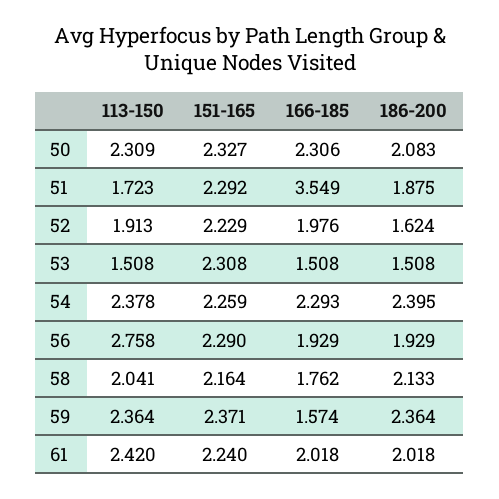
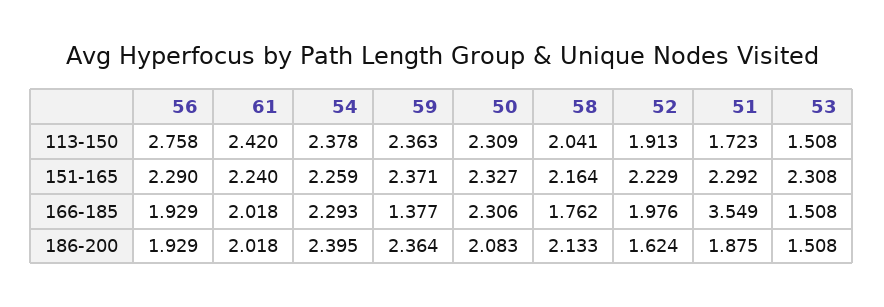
113-150, 59: 2.364 -> 2.363
166-185, 59: 1.574 -> 1.377

